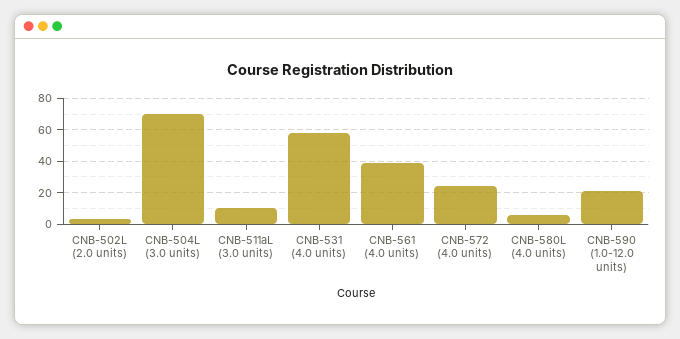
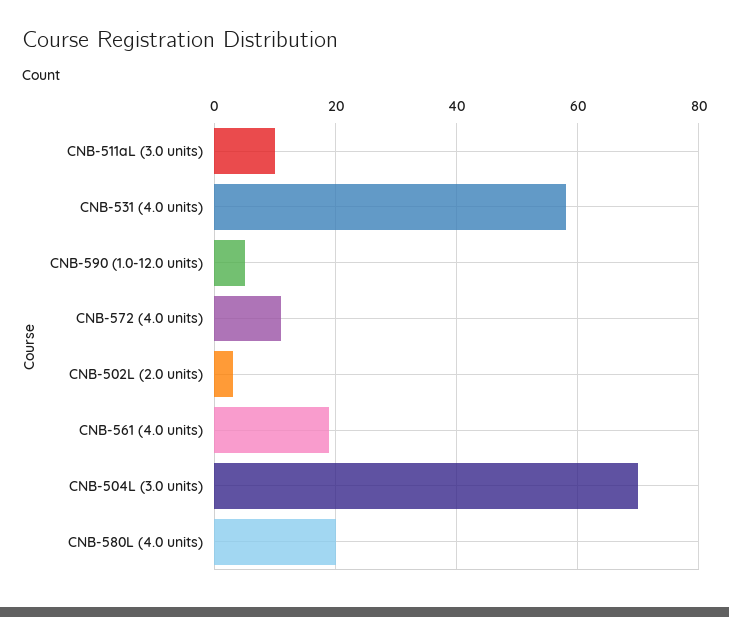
CNB-561 (4.0 units): 40 -> 20
CNB-572 (4.0 units): 25 -> 10
CNB-580L (4.0 units): 5 -> 20
CNB-590 (1.0-12.0 units): 20 -> 5

